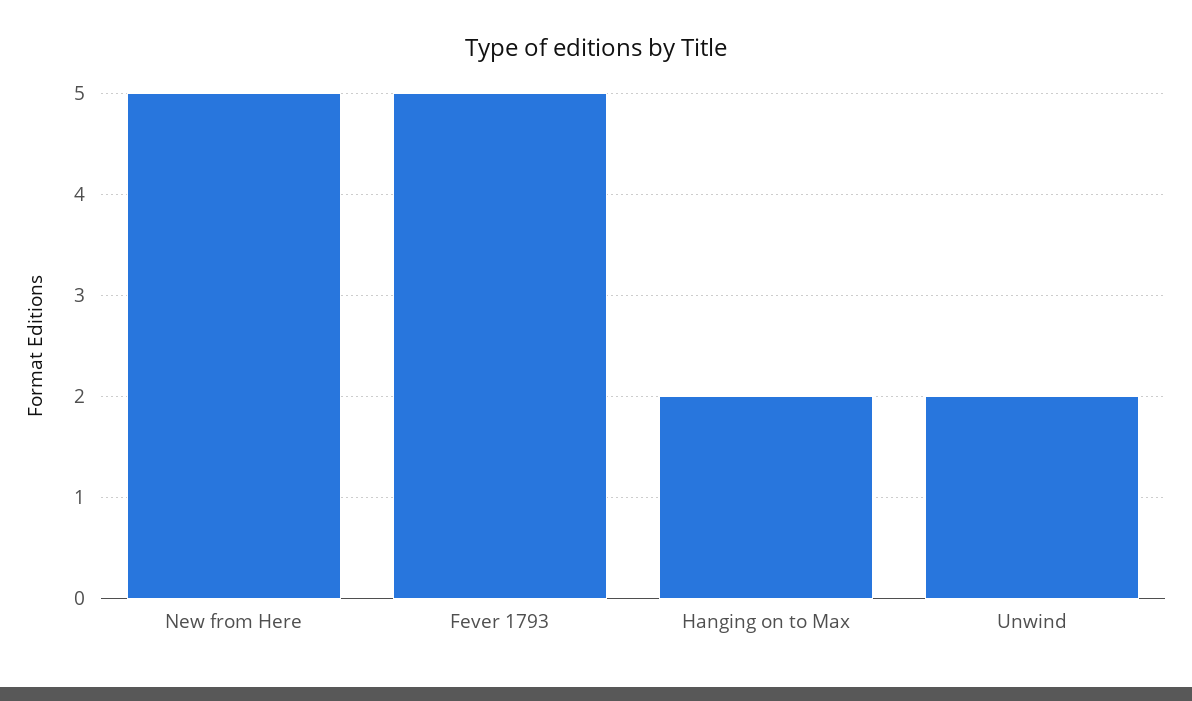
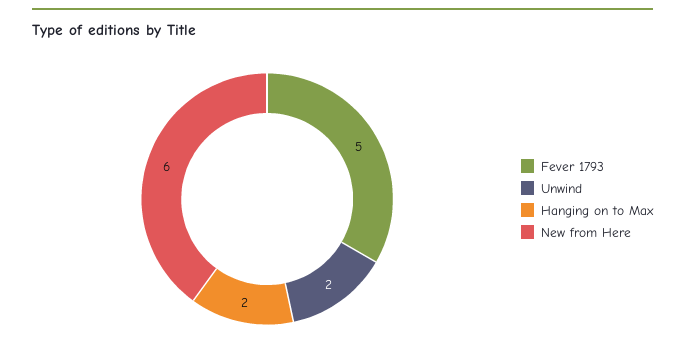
New from Here: 5 -> 6

